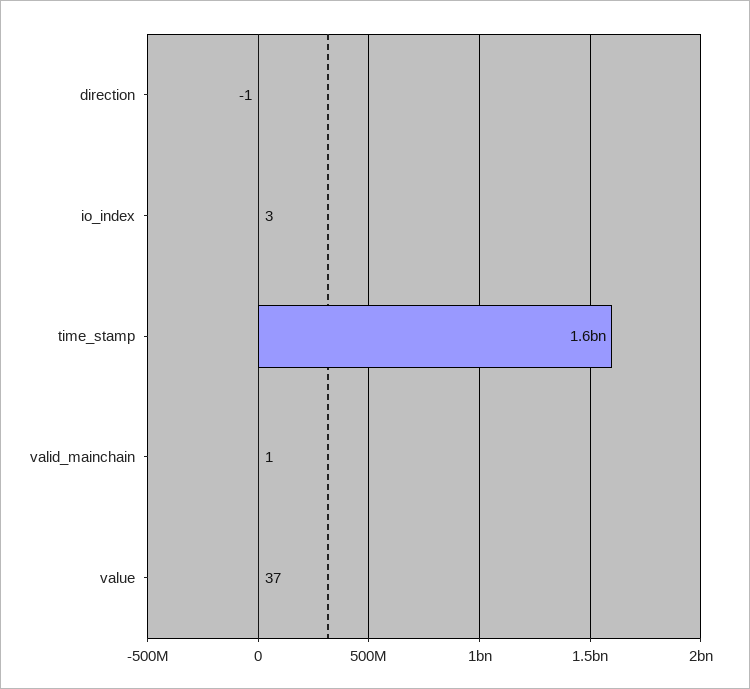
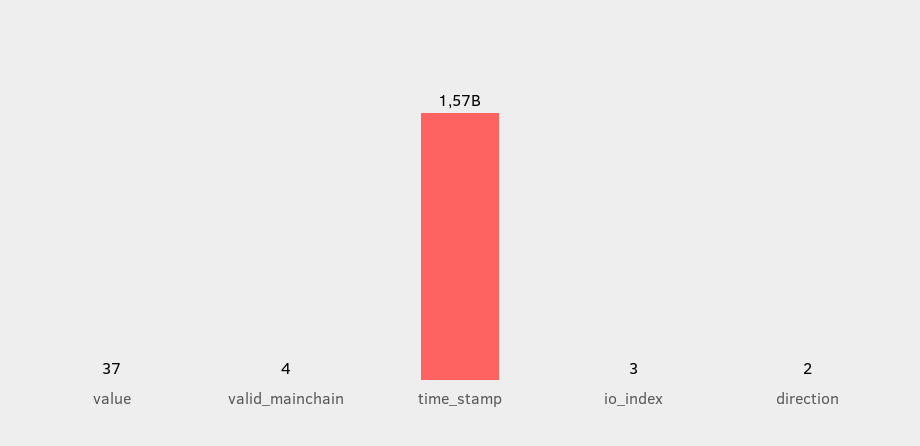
direction: -1 -> 2
valid_mainchain: 1 -> 4

